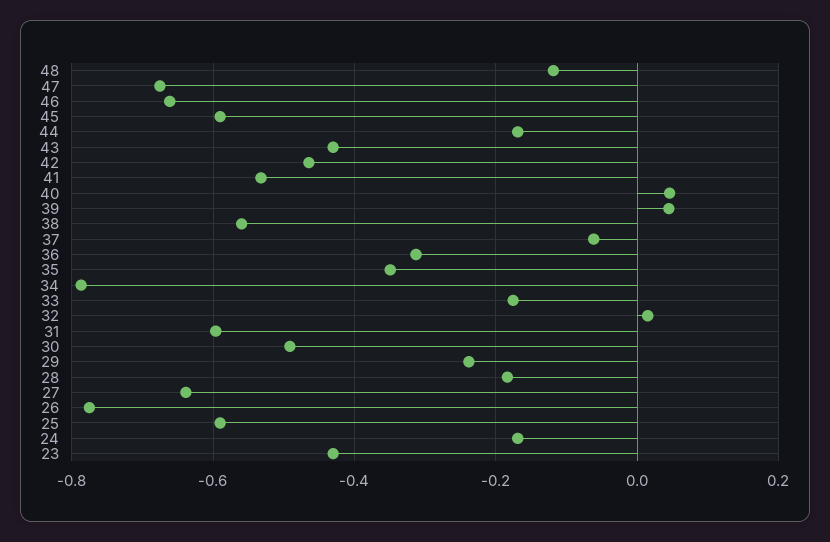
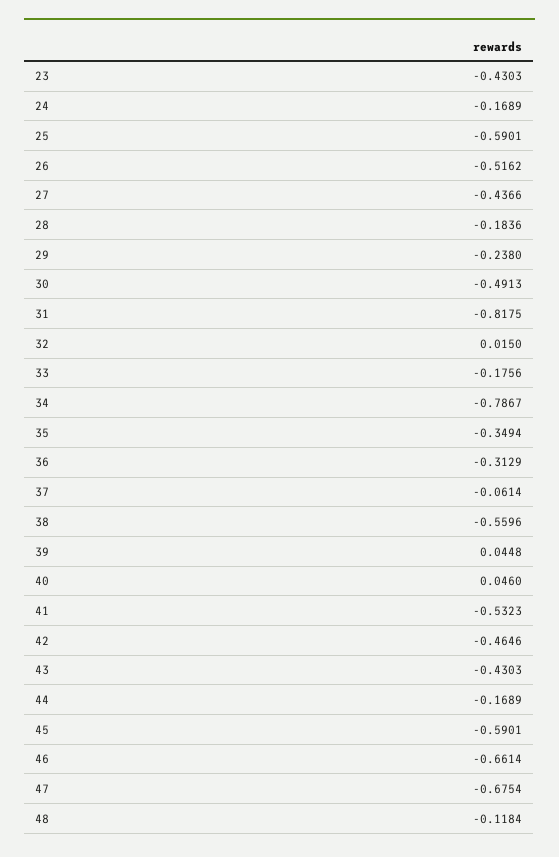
31: -0.6 -> -0.8175
27: -0.64 -> -0.4366
26: -0.78 -> -0.5162

